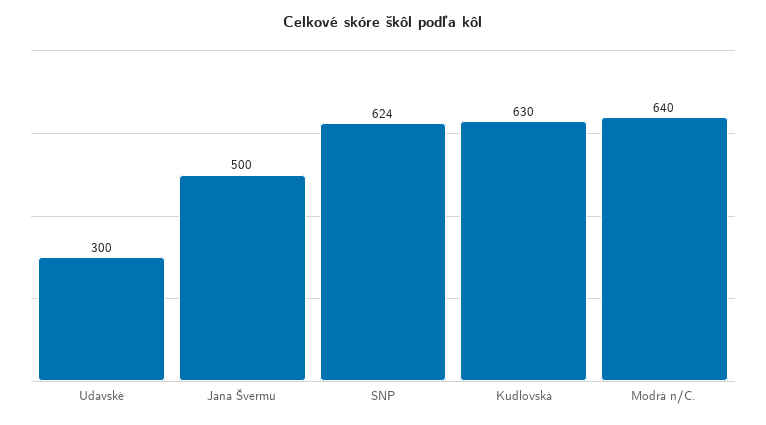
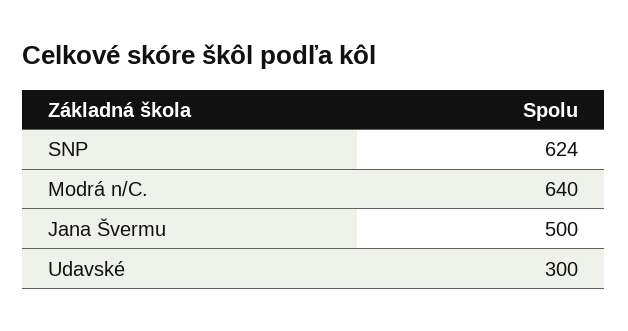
Kudlovská: 630 -> none

